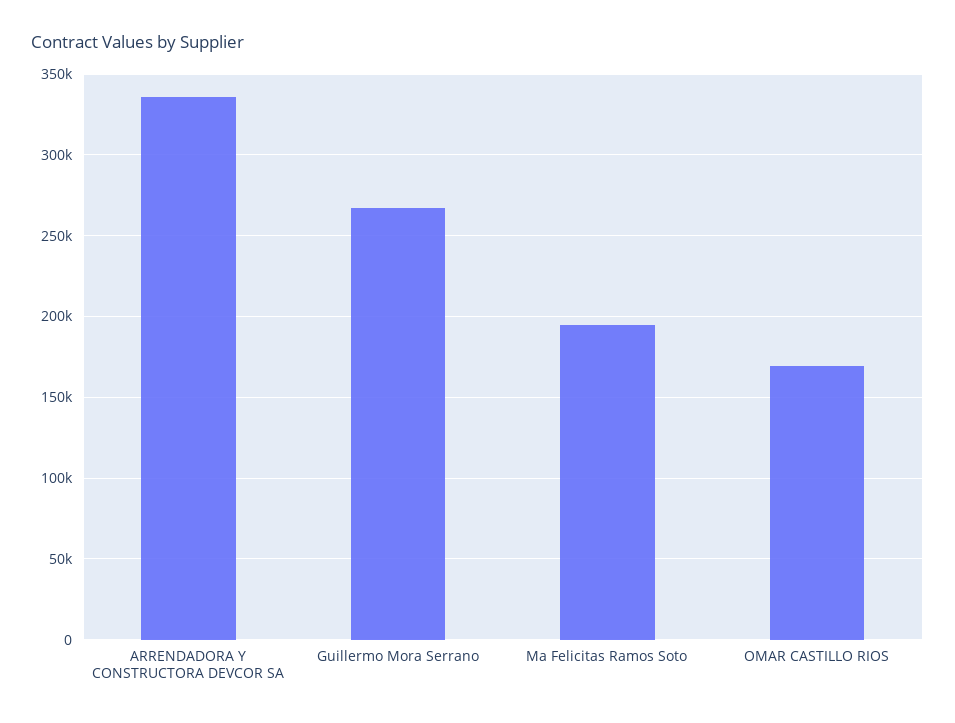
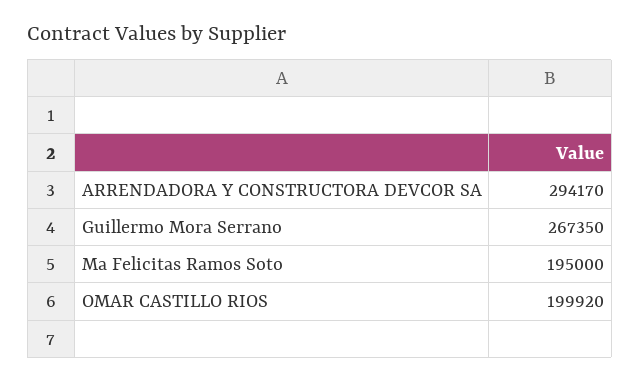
ARRENDADORA Y CONSTRUCTORA DEVCOR SA: 335000 -> 294170
OMAR CASTILLO RIOS: 170000 -> 199920

